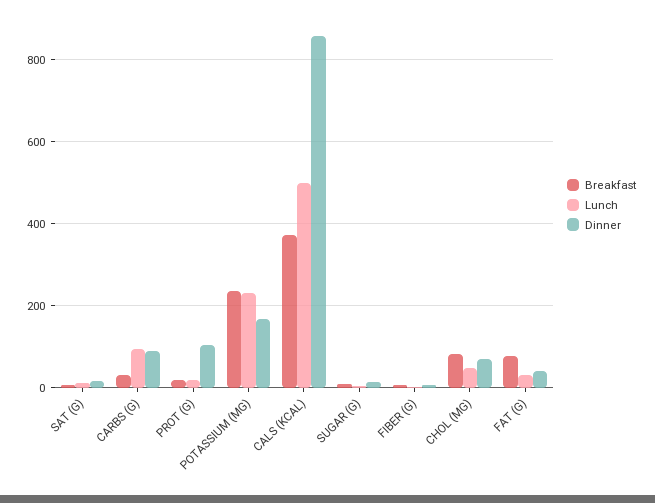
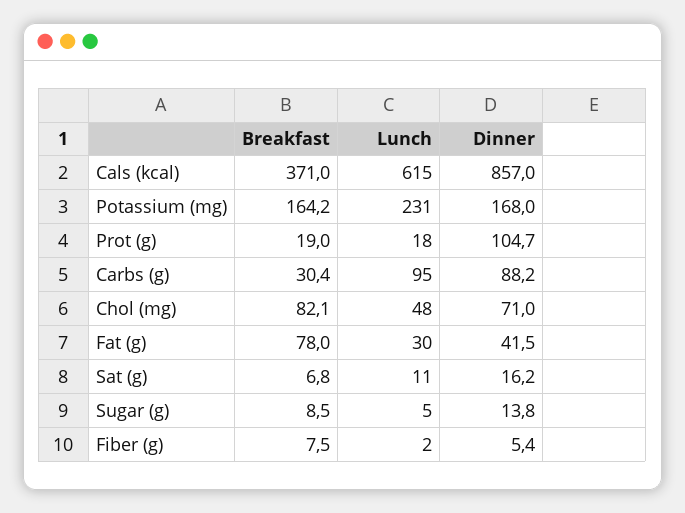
Breakfast, POTASSIUM (MG): 240 -> 164.2
Lunch, CALS (KCAL): 500 -> 615

